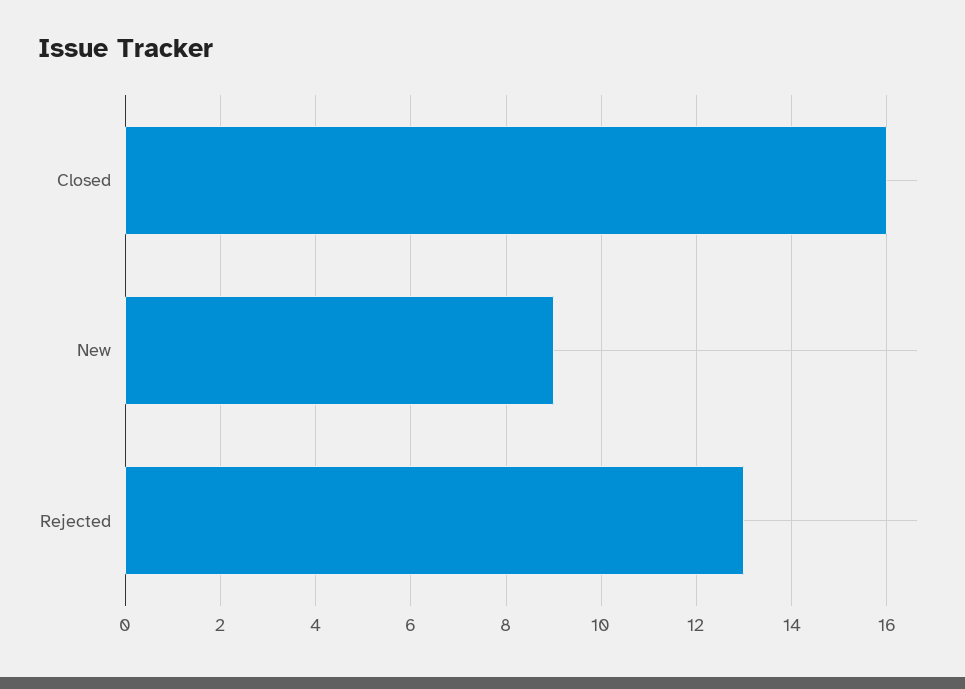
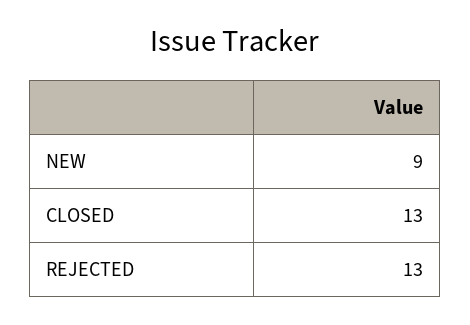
Closed: 16 -> 13

